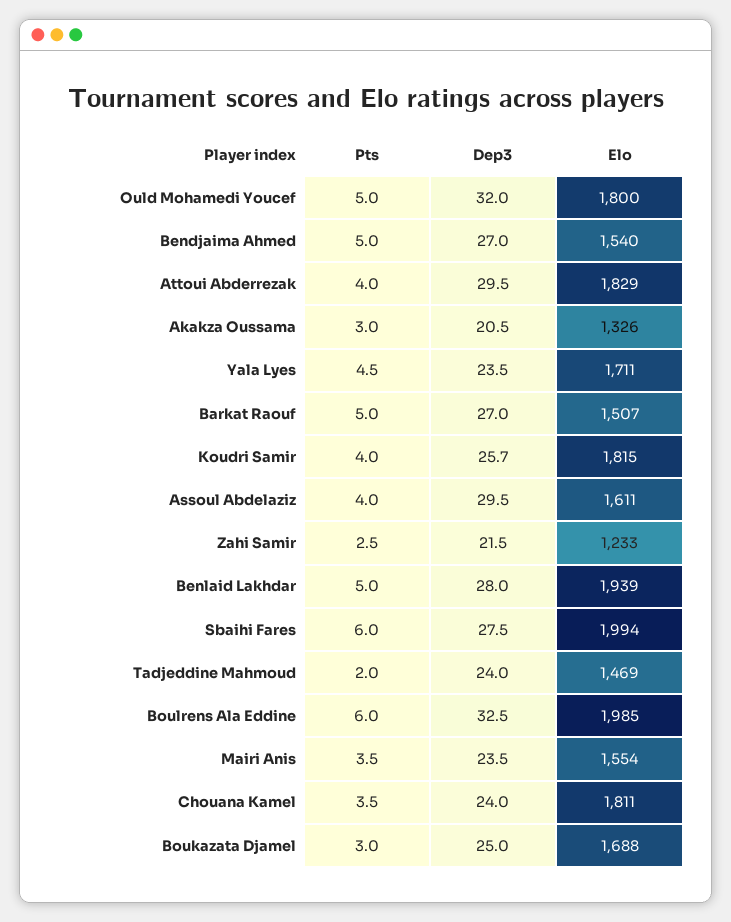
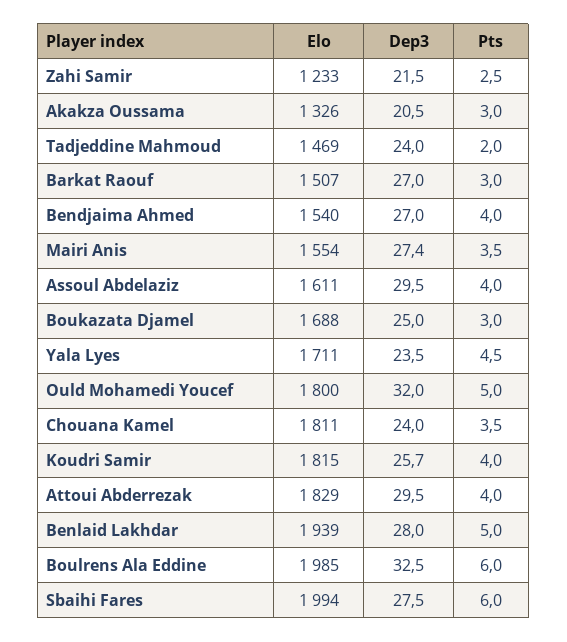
Pts, Bendjaima Ahmed: 5 -> 4
Pts, Barkat Raouf: 5 -> 3
Dep3, Mairi Anis: 23.5 -> 27.4

